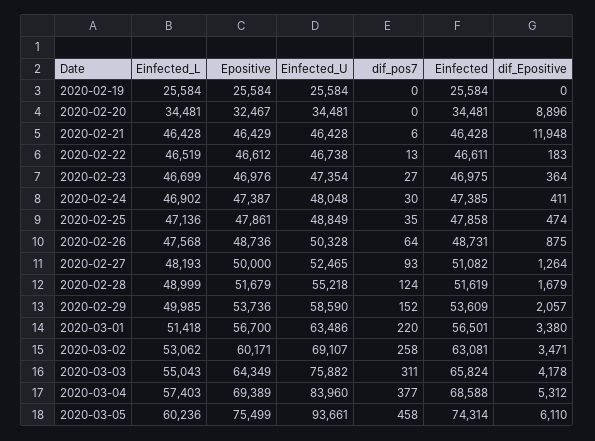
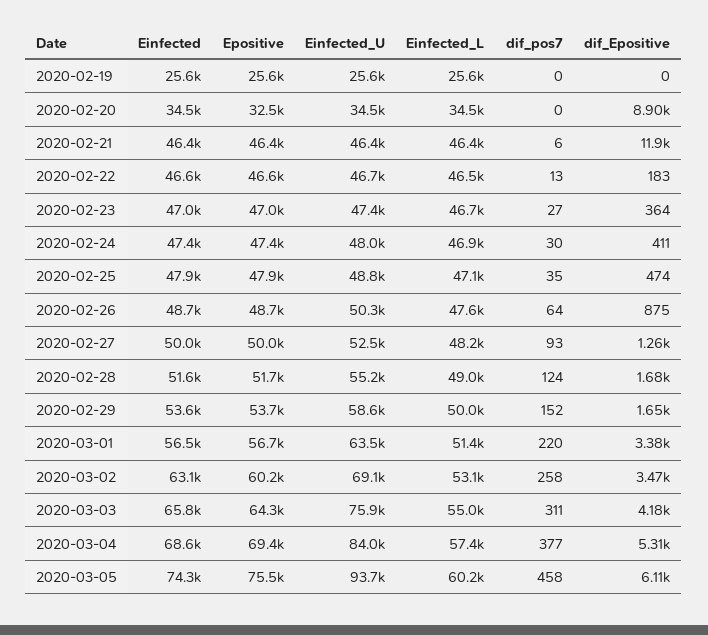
Einfected, 2020-02-27: 51082 -> 50000
dif_Epositive, 2020-02-29: 2057 -> 1650

